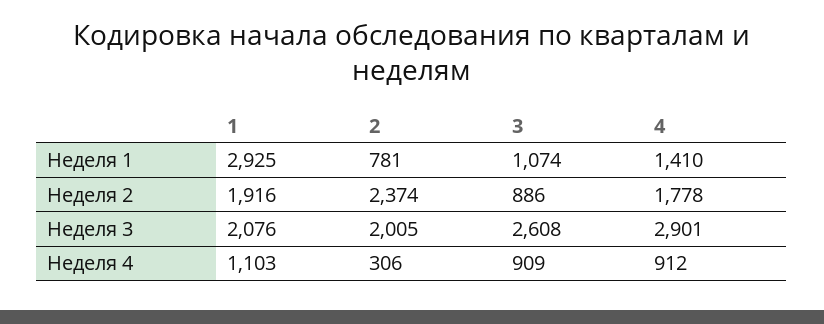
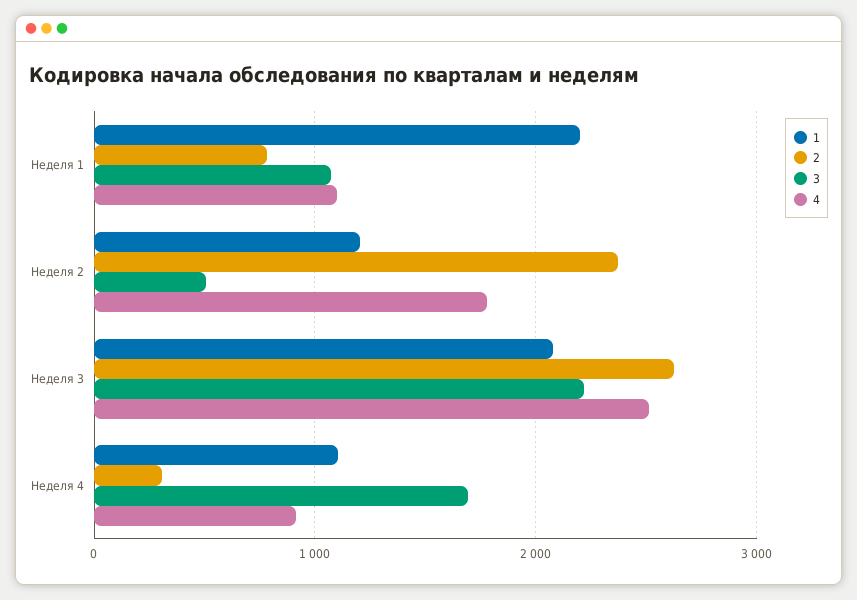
1, Неделя 1: 2925 -> 2200
4, Неделя 1: 1410 -> 1100
1, Неделя 2: 1916 -> 1200
3, Неделя 2: 886 -> 500
2, Неделя 3: 2005 -> 2600
3, Неделя 3: 2608 -> 2200
4, Неделя 3: 2901 -> 2500
3, Неделя 4: 909 -> 1700

